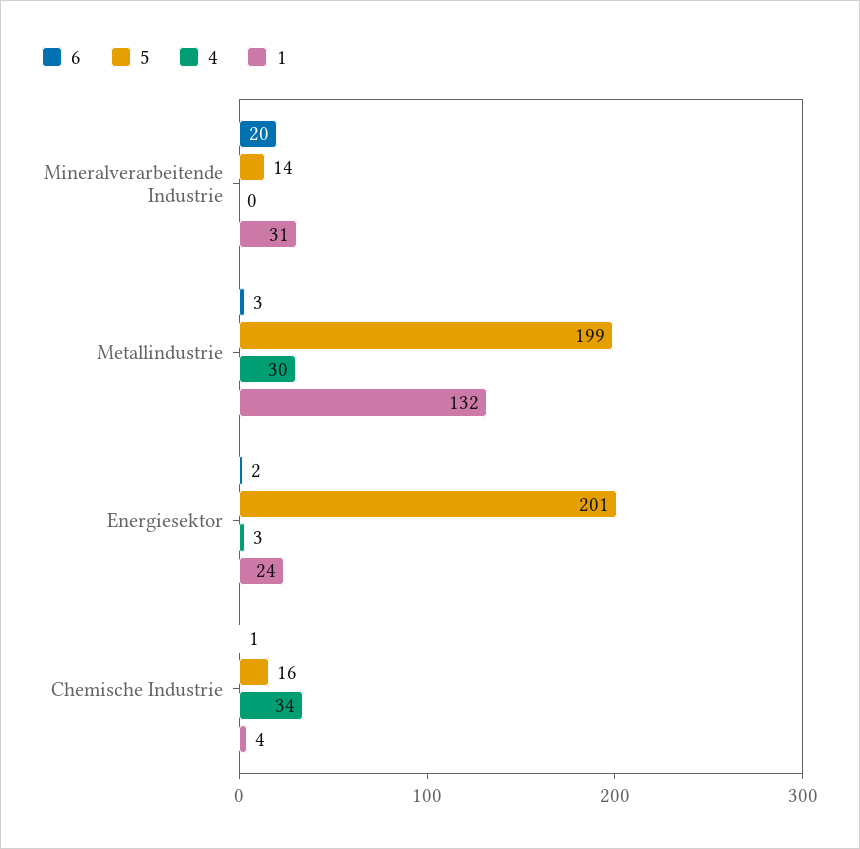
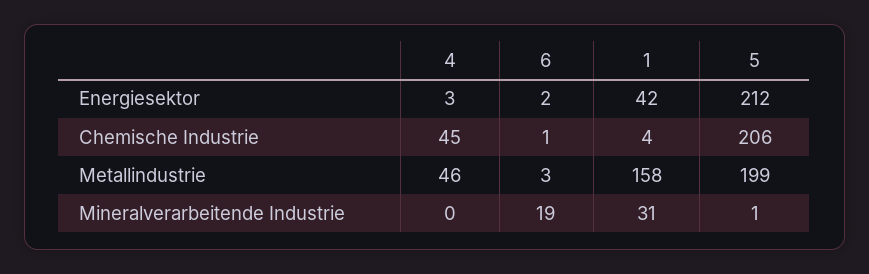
6, Mineralverarbeitende Industrie: 20 -> 19
5, Mineralverarbeitende Industrie: 14 -> 1
4, Metallindustrie: 30 -> 46
1, Metallindustrie: 132 -> 158
5, Energiesektor: 201 -> 212
1, Energiesektor: 24 -> 42
5, Chemische Industrie: 16 -> 206
4, Chemische Industrie: 34 -> 45

